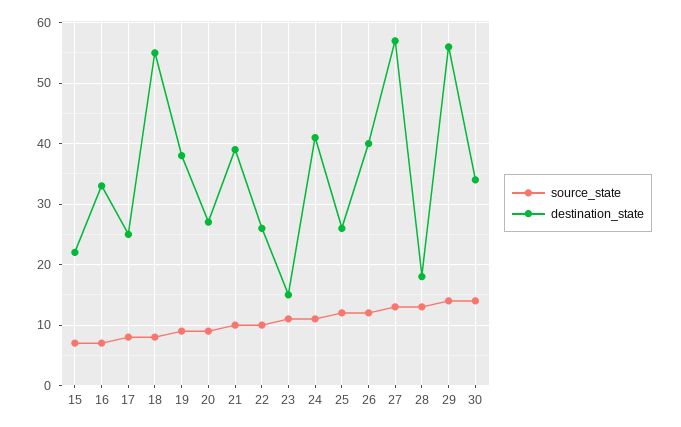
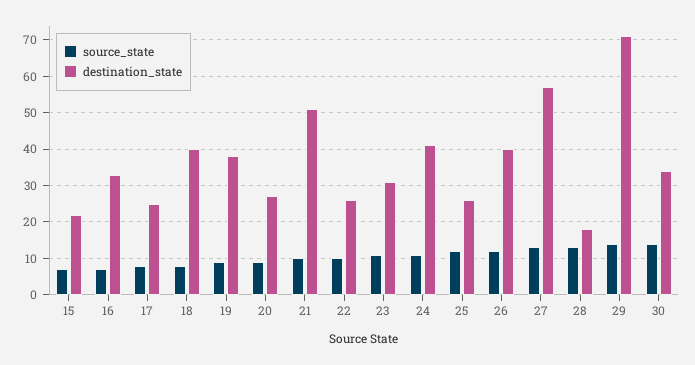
destination_state, 18: 55 -> 40
destination_state, 21: 39 -> 50
destination_state, 23: 15 -> 30
destination_state, 29: 56 -> 70

